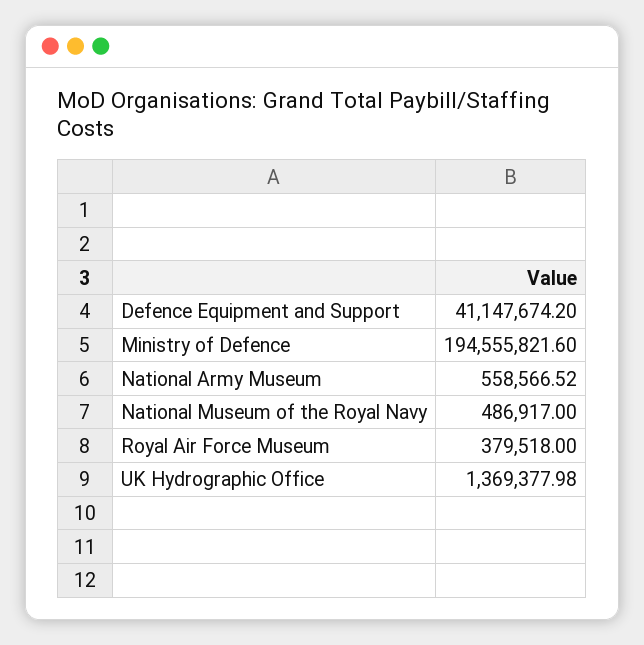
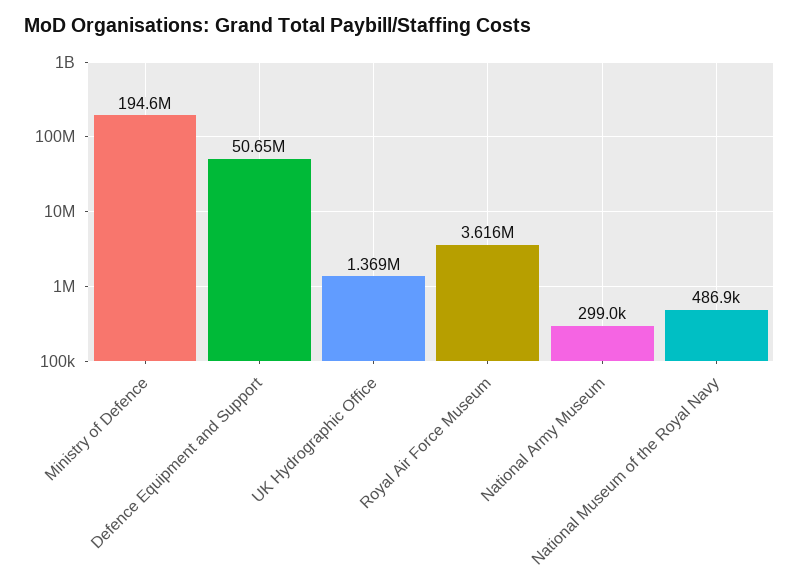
Defence Equipment and Support: 41147674.2 -> 50650000
National Army Museum: 558566.52 -> 299000
Royal Air Force Museum: 379518 -> 3616000

